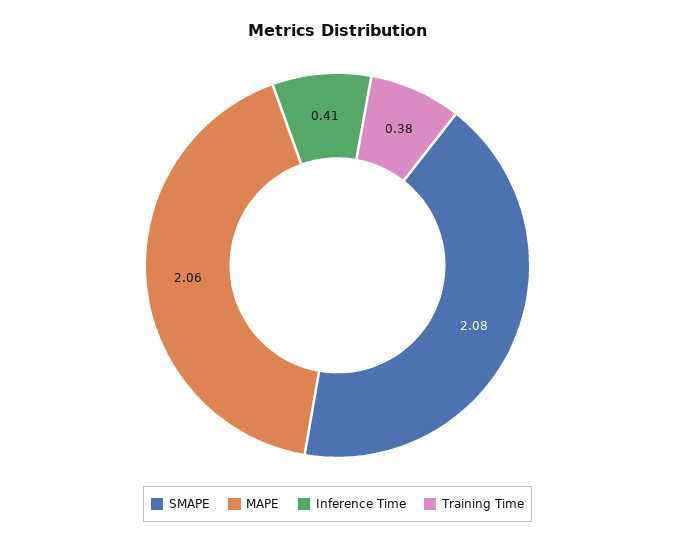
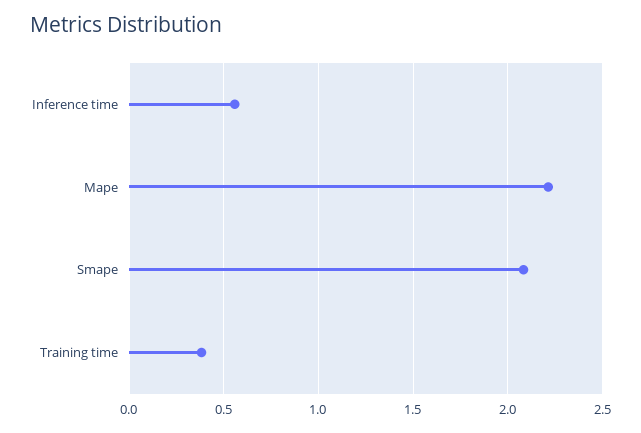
MAPE: 2.06 -> 2.2
Inference Time: 0.41 -> 0.55

